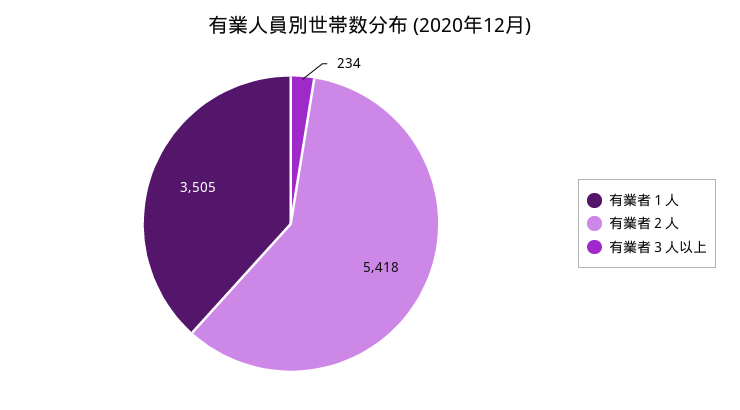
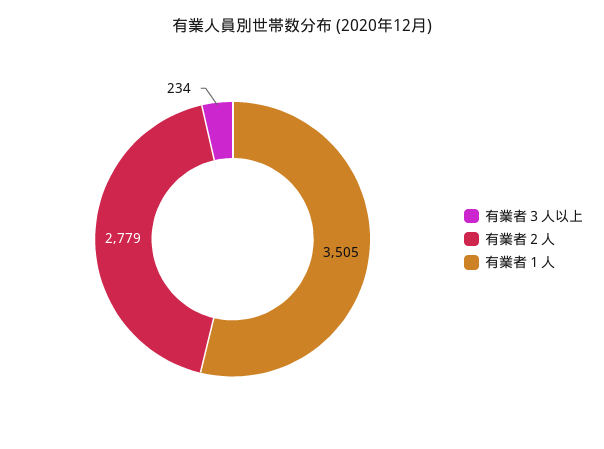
有業者２人: 5418 -> 2779

